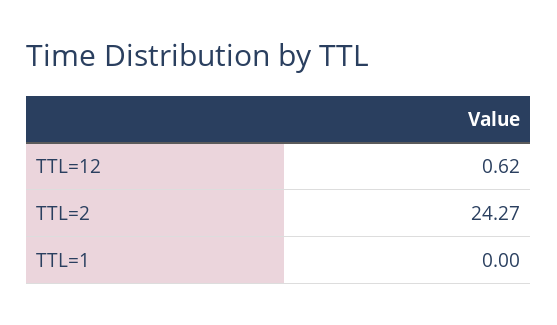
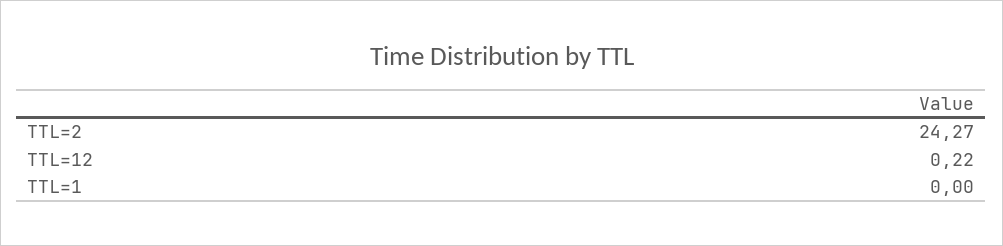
TTL=12: 0.62 -> 0.22

